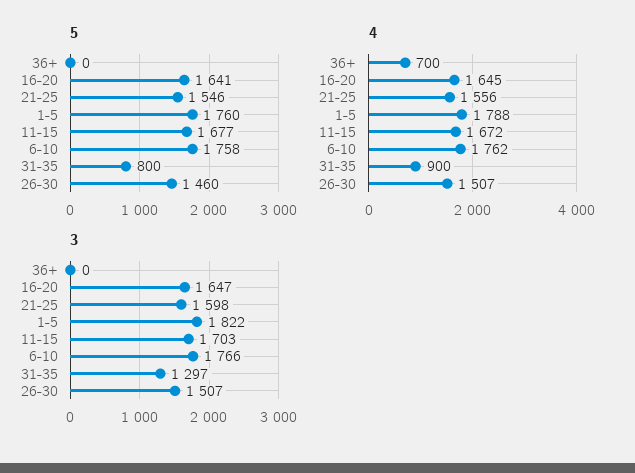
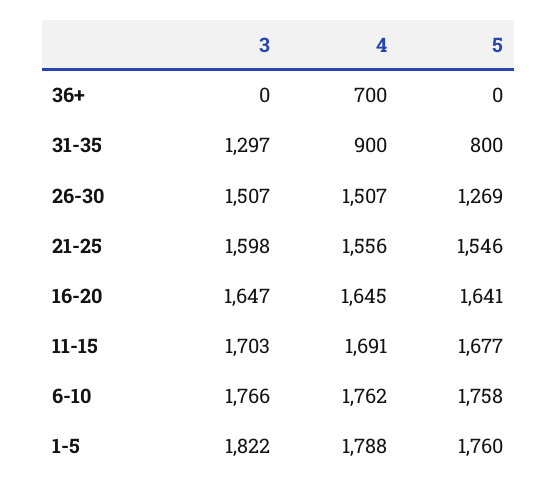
5, 26-30: 1460 -> 1269
4, 11-15: 1672 -> 1691

